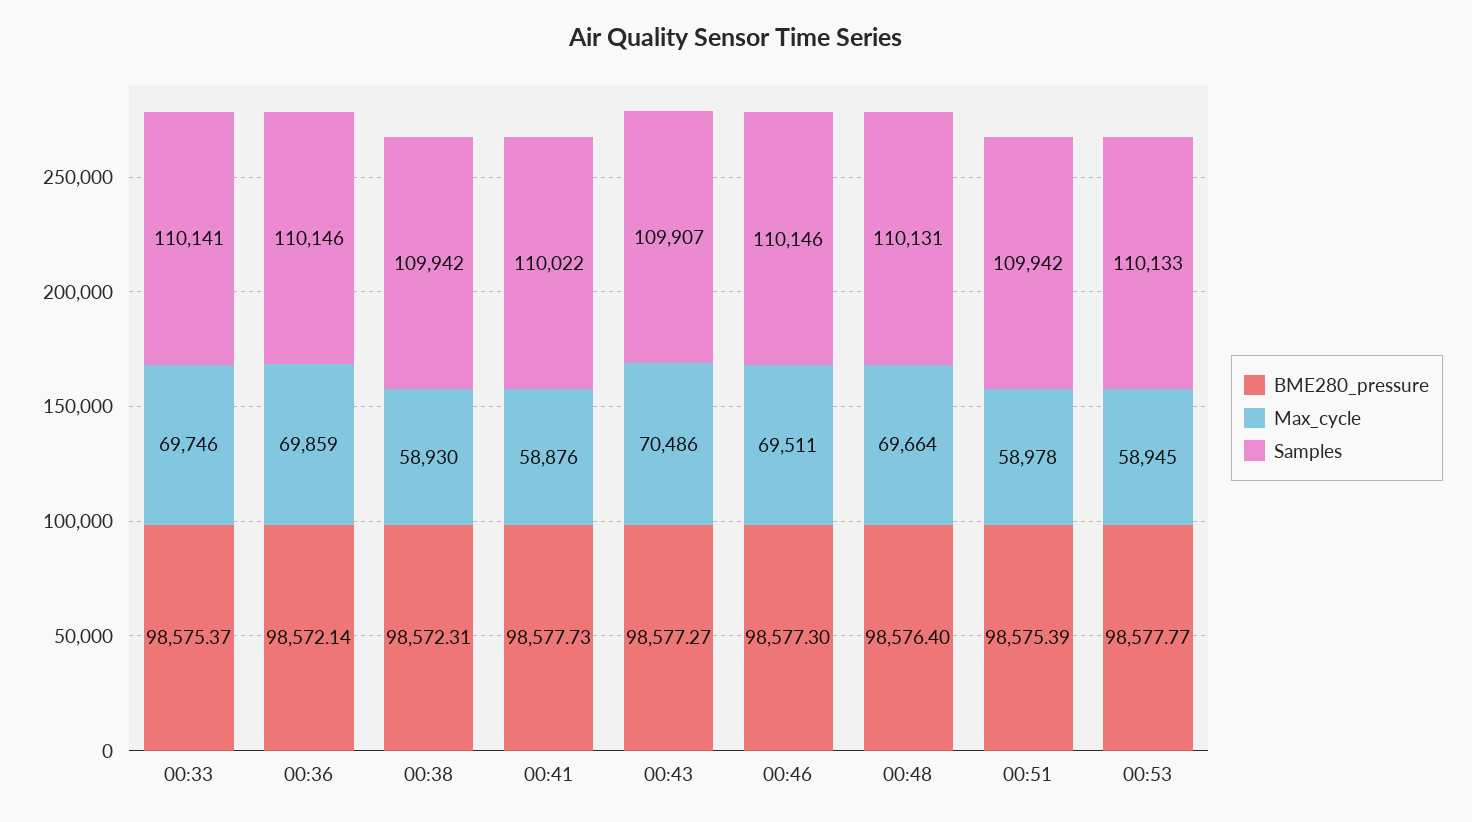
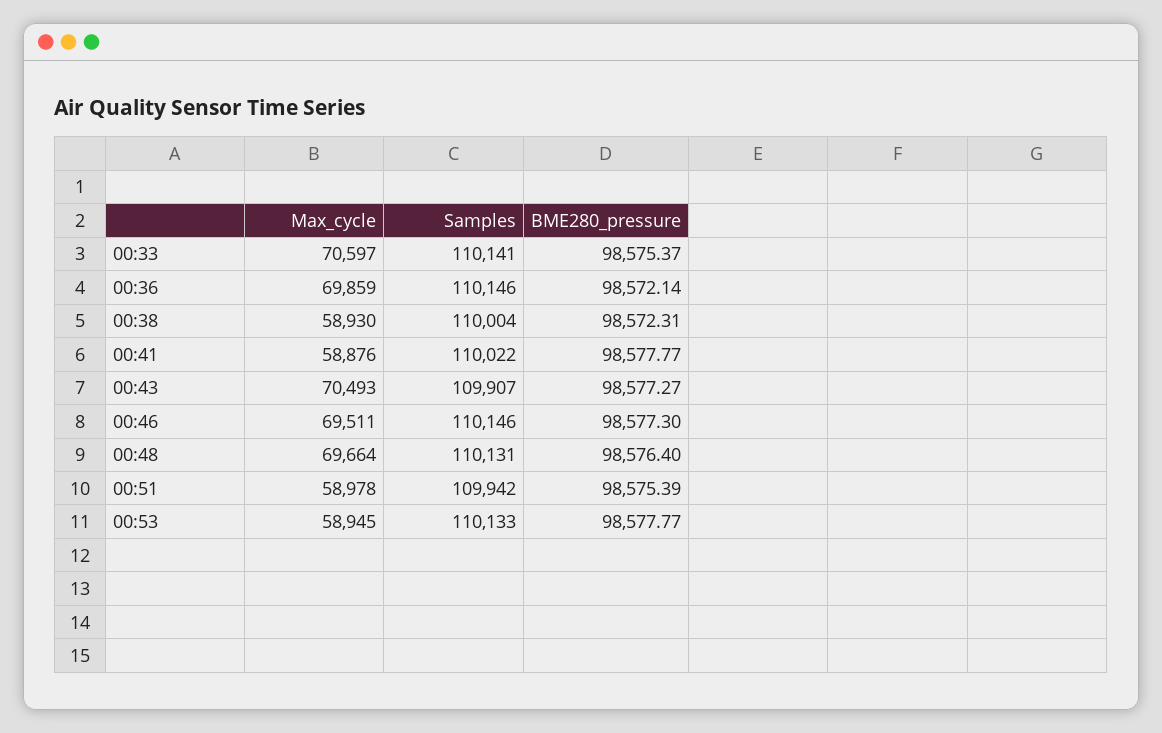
Max_cycle, 00:33: 69746 -> 70597
Samples, 00:38: 109942 -> 110004
BME280_pressure, 00:41: 98577.73 -> 98577.77
Max_cycle, 00:43: 70486 -> 70493

